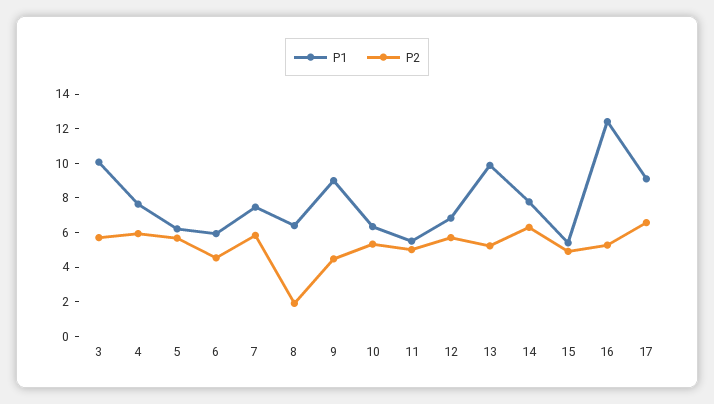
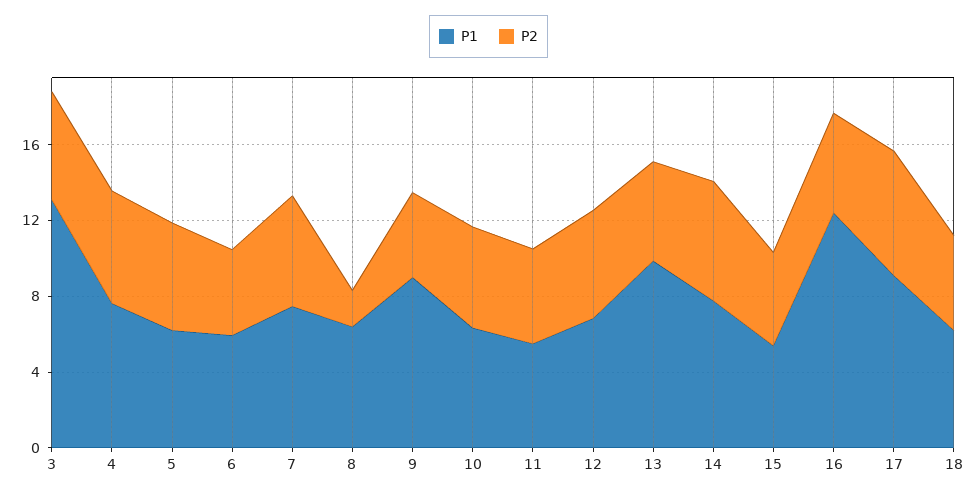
P1, 3: 10 -> 13
P1, 18: none -> 6
P2, 18: none -> 5

